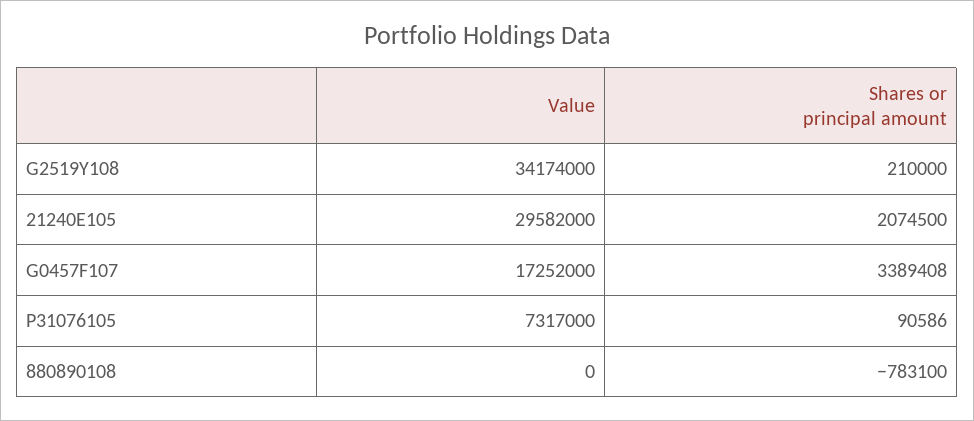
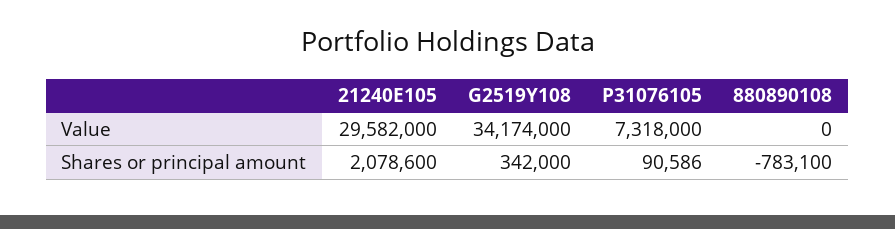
Shares or principal amount, G2519Y108: 210000 -> 342000
Shares or principal amount, 21240E105: 2074500 -> 2078600
Value, G0457F107: 17252000 -> none
Shares or principal amount, G0457F107: 3389408 -> none
Value, P31076105: 7317000 -> 7318000

